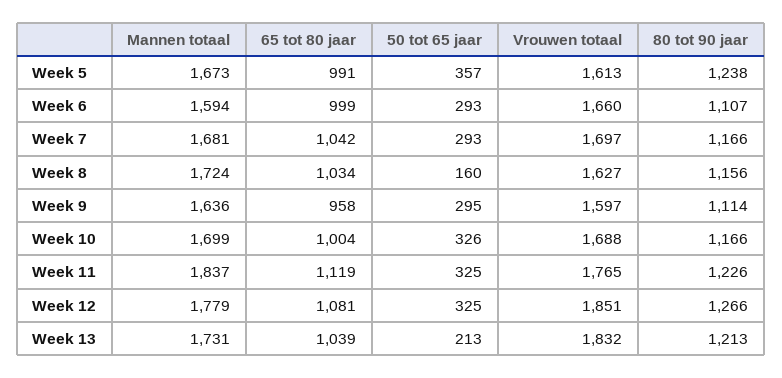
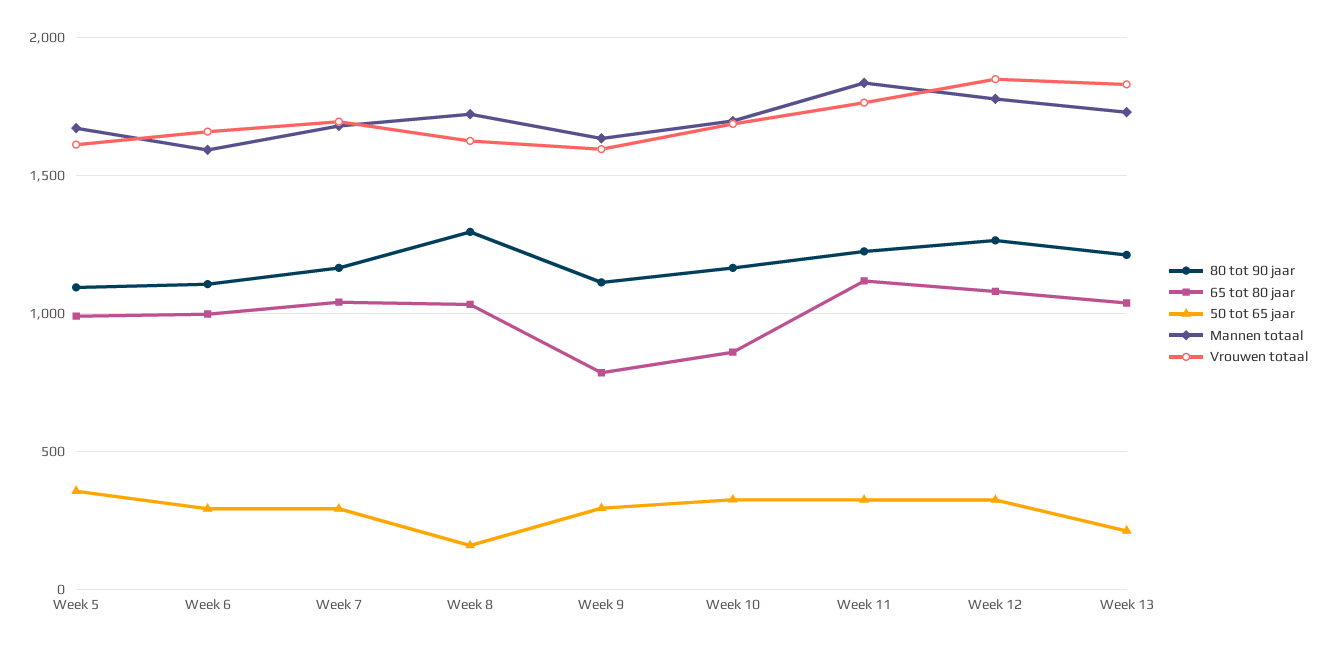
80 tot 90 jaar, Week 5: 1238 -> 1100
80 tot 90 jaar, Week 8: 1156 -> 1300
65 tot 80 jaar, Week 9: 958 -> 800
65 tot 80 jaar, Week 10: 1004 -> 850

